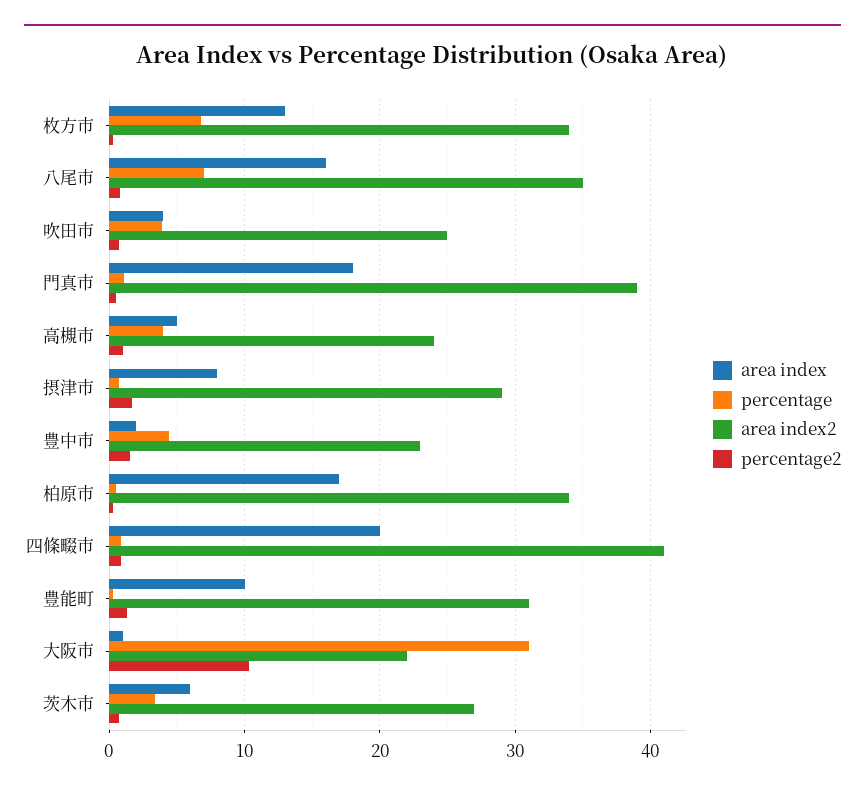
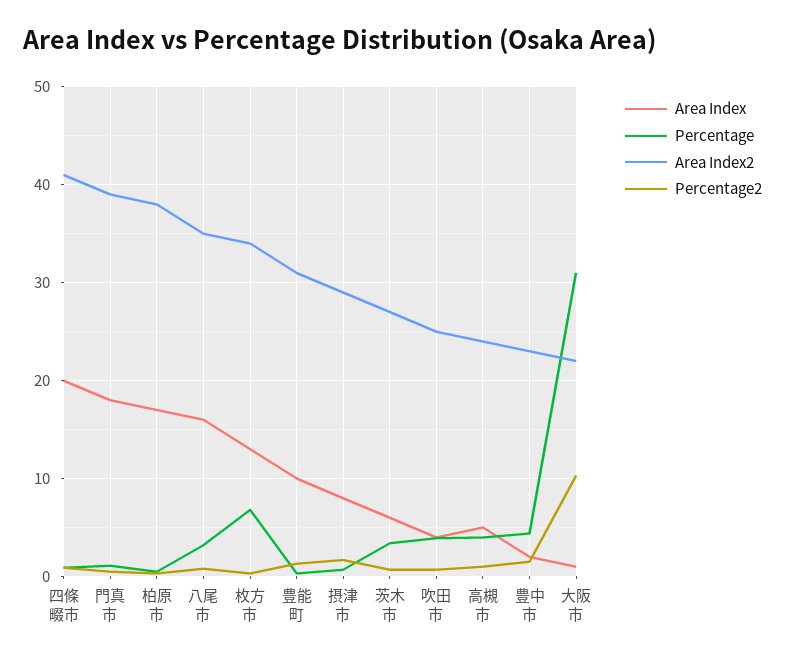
percentage, 八尾市: 7 -> 3
area index2, 柏原市: 34 -> 38

